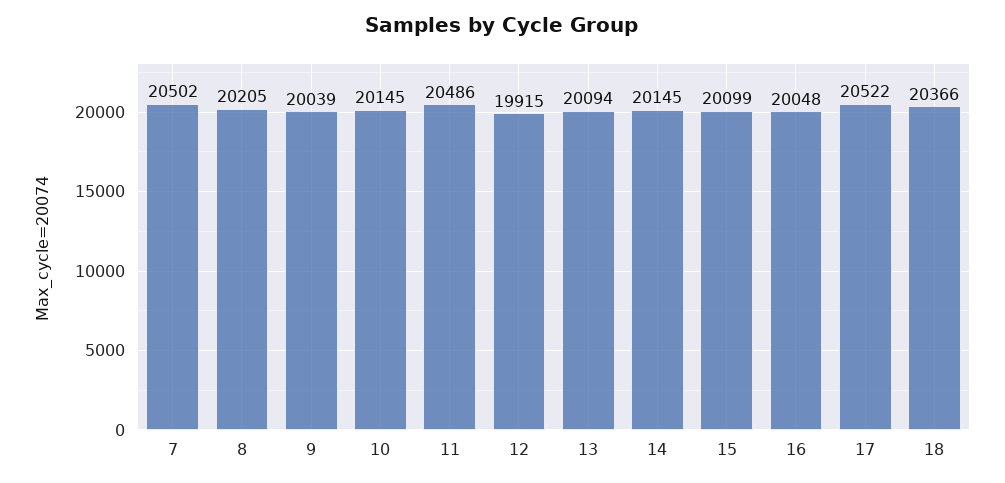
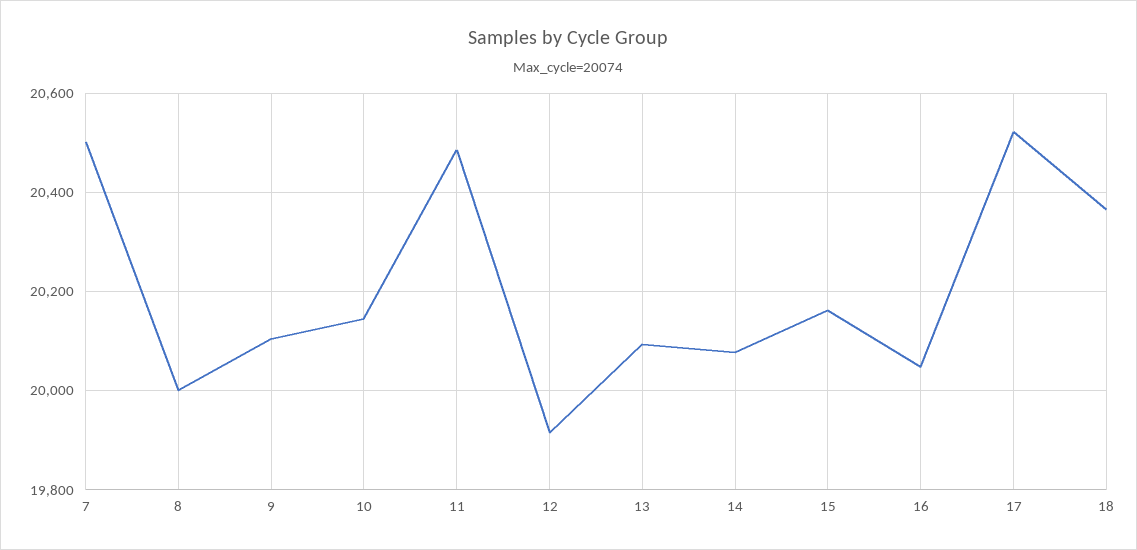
8: 20205 -> 20000
9: 20039 -> 20100
14: 20145 -> 20080
15: 20099 -> 20160

